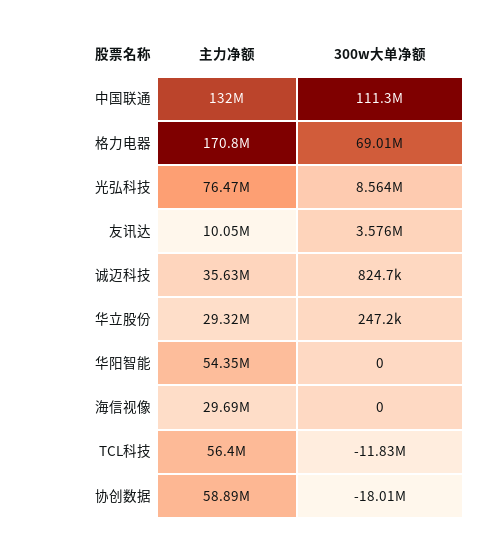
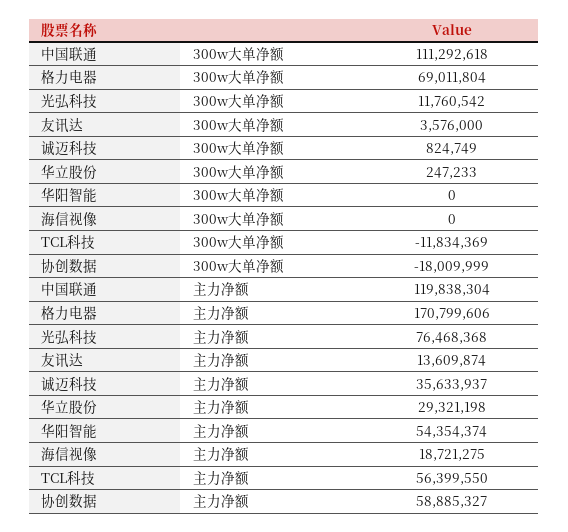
主力净额, 中国联通: 132000000 -> 119838304
300w大单净额, 光弘科技: 8564000 -> 11760542
主力净额, 友讯达: 10050000 -> 13609874
主力净额, 海信视像: 29690000 -> 18721275

